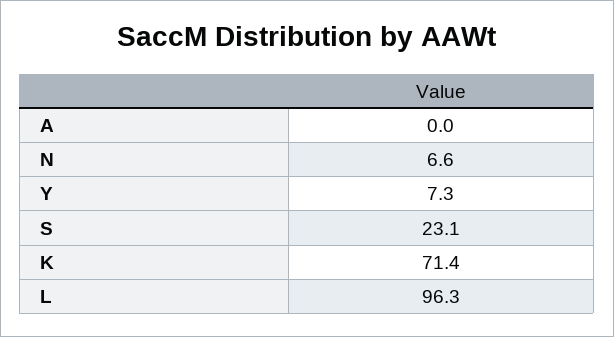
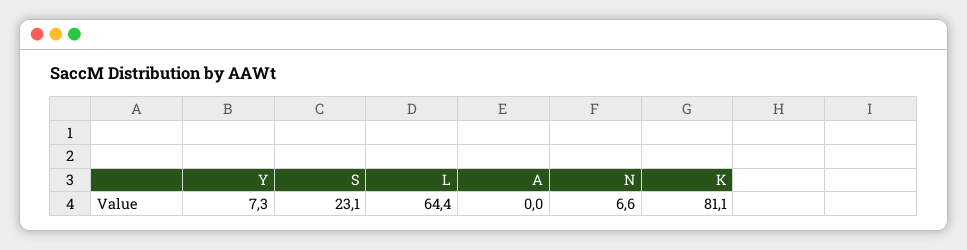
K: 71.4 -> 81.1
L: 96.3 -> 64.4

